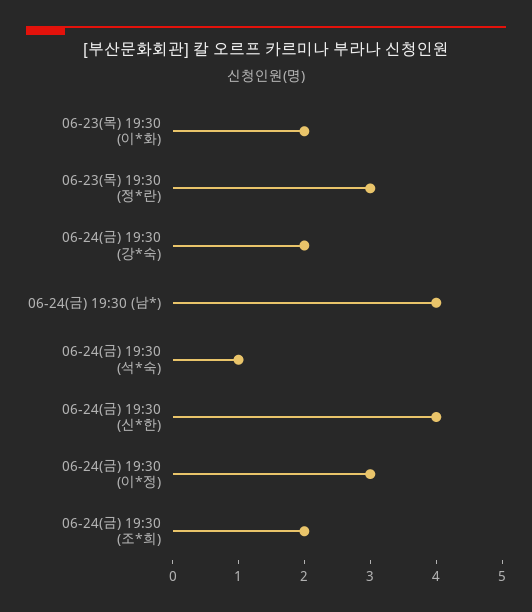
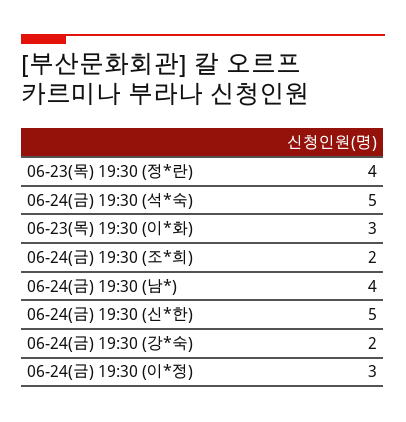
06-23(목) 19:30 (이*화): 2 -> 3
06-23(목) 19:30 (정*란): 3 -> 4
06-24(금) 19:30 (석*숙): 1 -> 5
06-24(금) 19:30 (신*한): 4 -> 5

